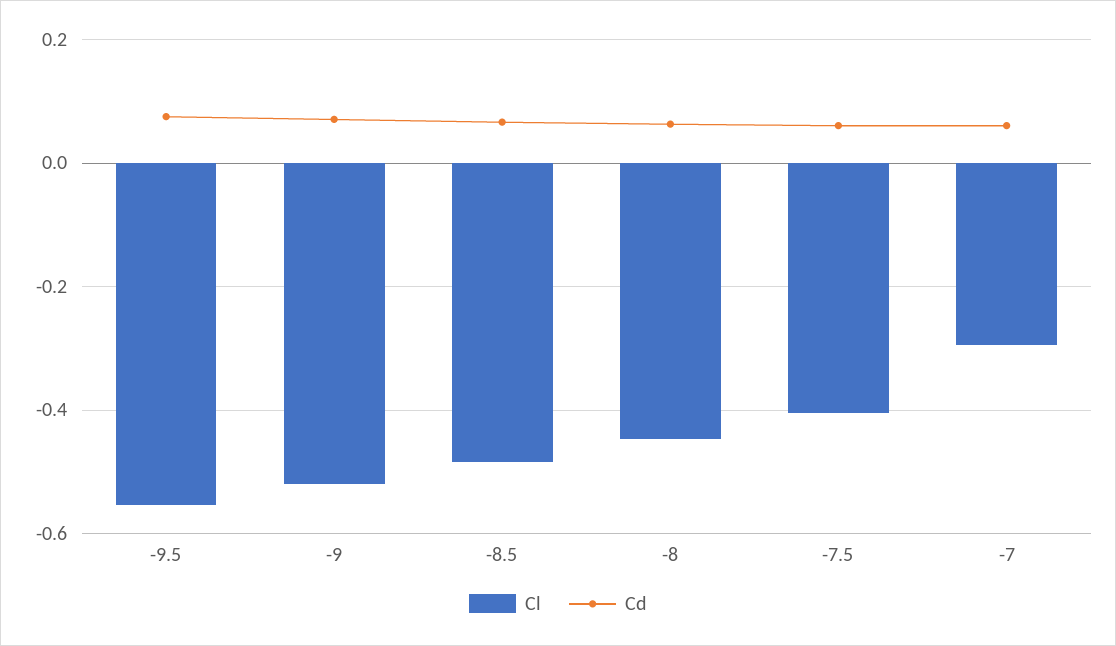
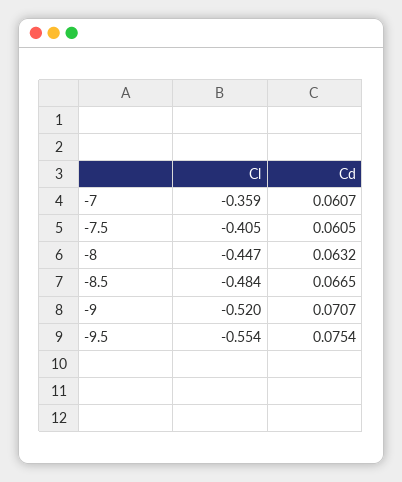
Cl, -7: -0.3 -> -0.359

